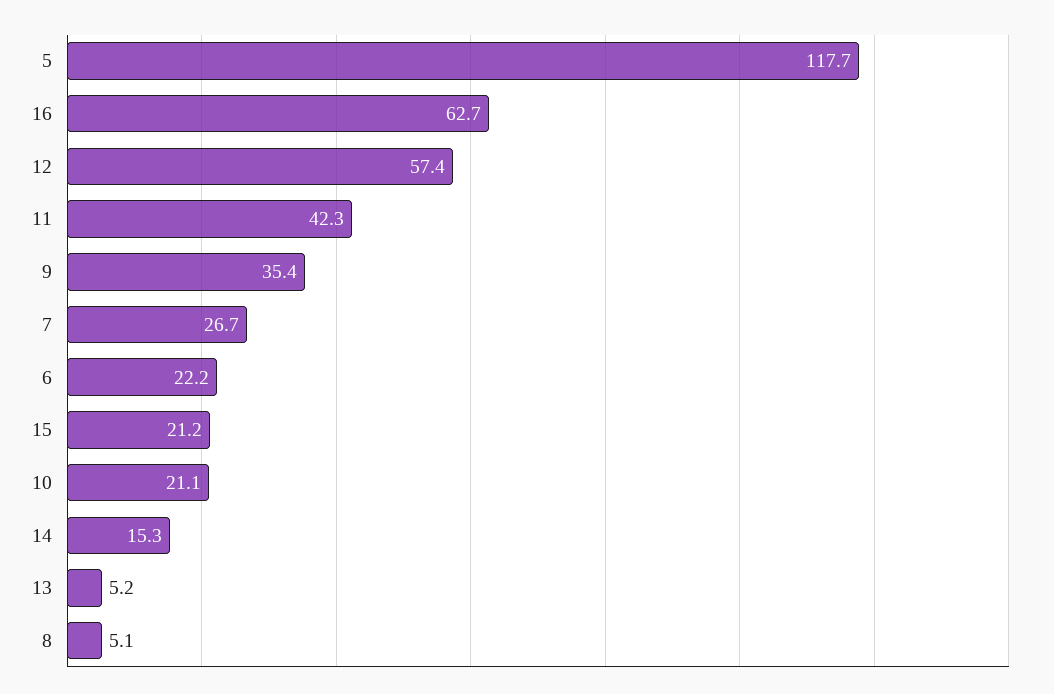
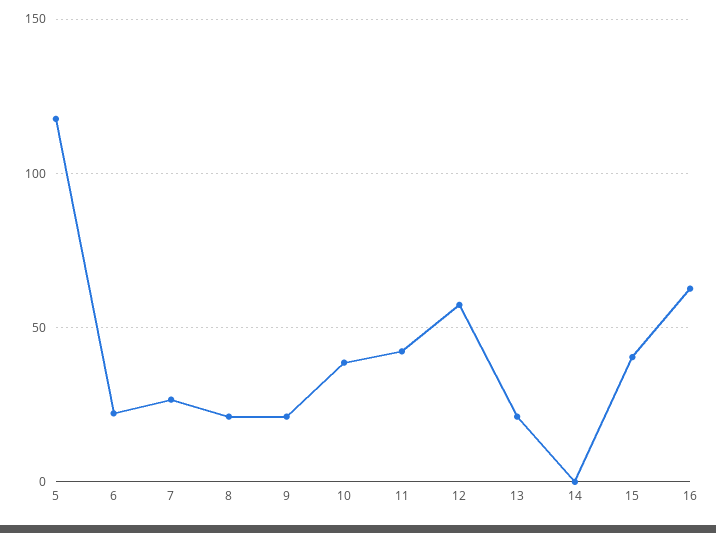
9: 35.4 -> 20
15: 21.2 -> 40
10: 21.1 -> 40
14: 15.3 -> 0
13: 5.2 -> 20
8: 5.1 -> 20

